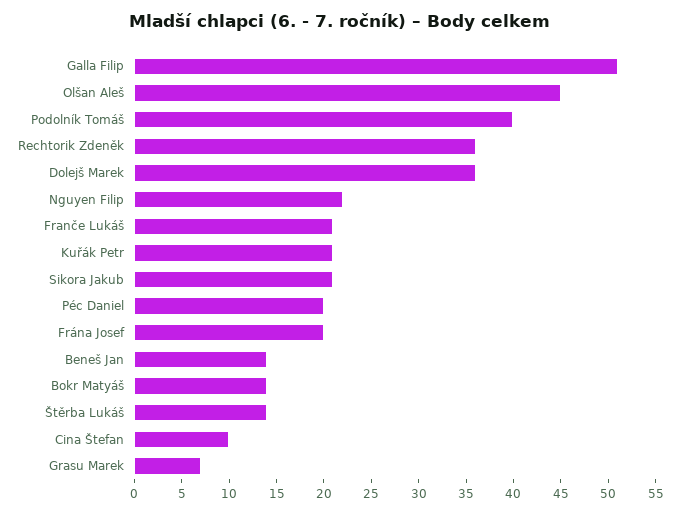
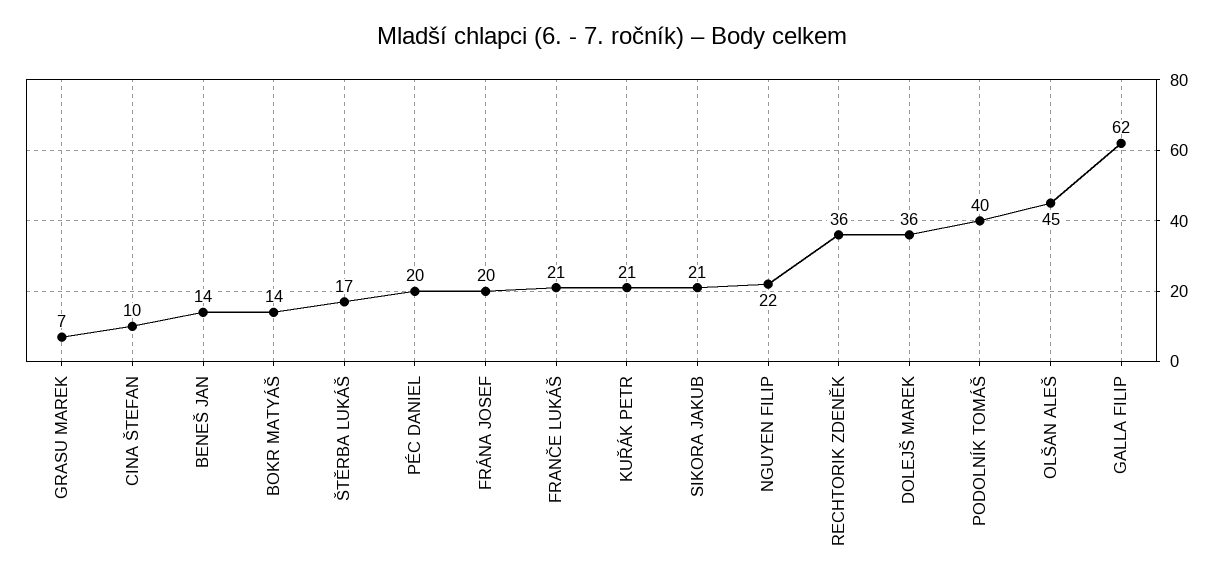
Galla Filip: 51 -> 62
Štěrba Lukáš: 14 -> 17

